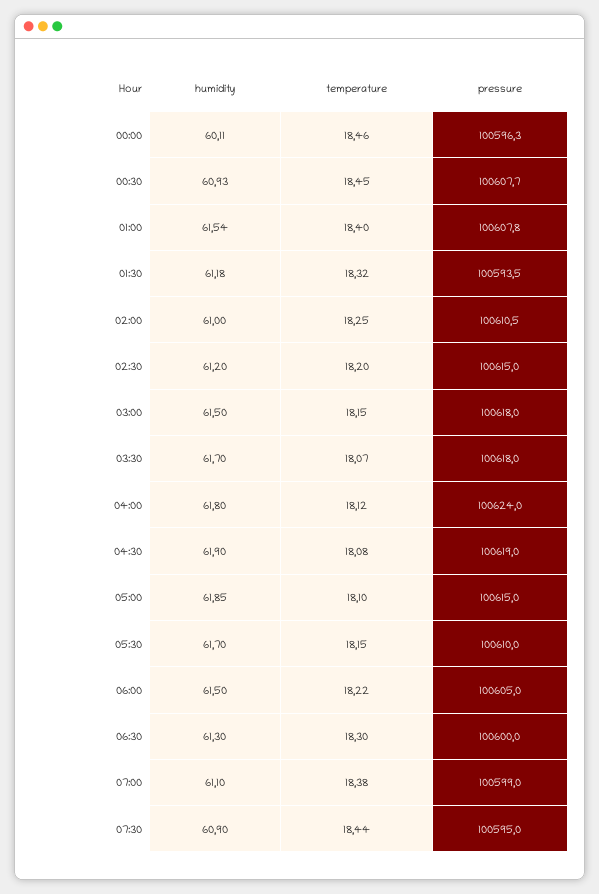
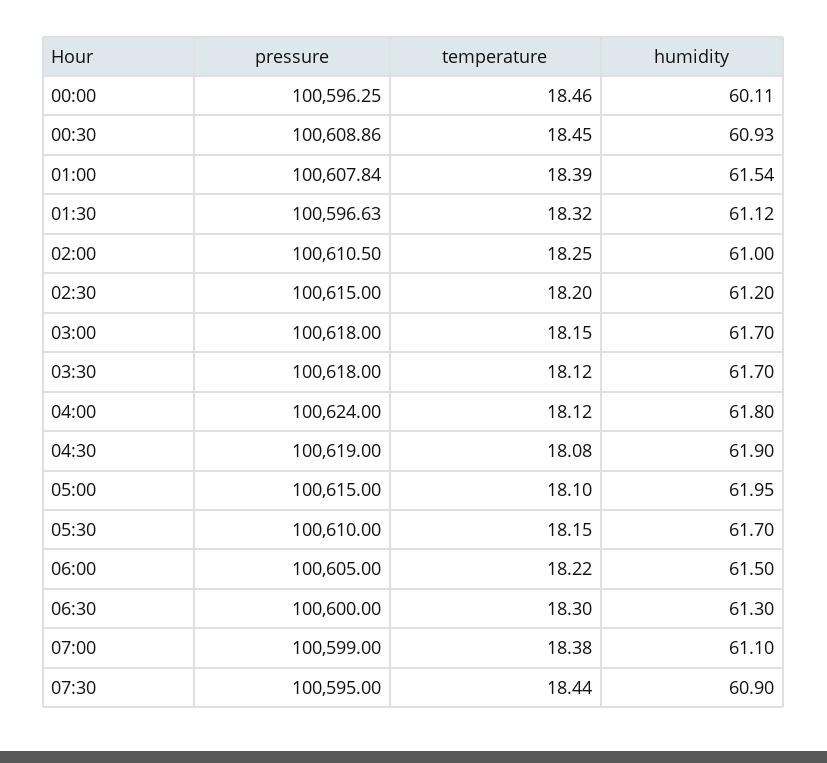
pressure, 00:30: 100607.7 -> 100608.86
temperature, 01:00: 18.4 -> 18.39
humidity, 01:30: 61.18 -> 61.12
pressure, 01:30: 100593.5 -> 100596.63
humidity, 03:00: 61.5 -> 61.7
temperature, 03:30: 18.07 -> 18.12
humidity, 05:00: 61.85 -> 61.95

